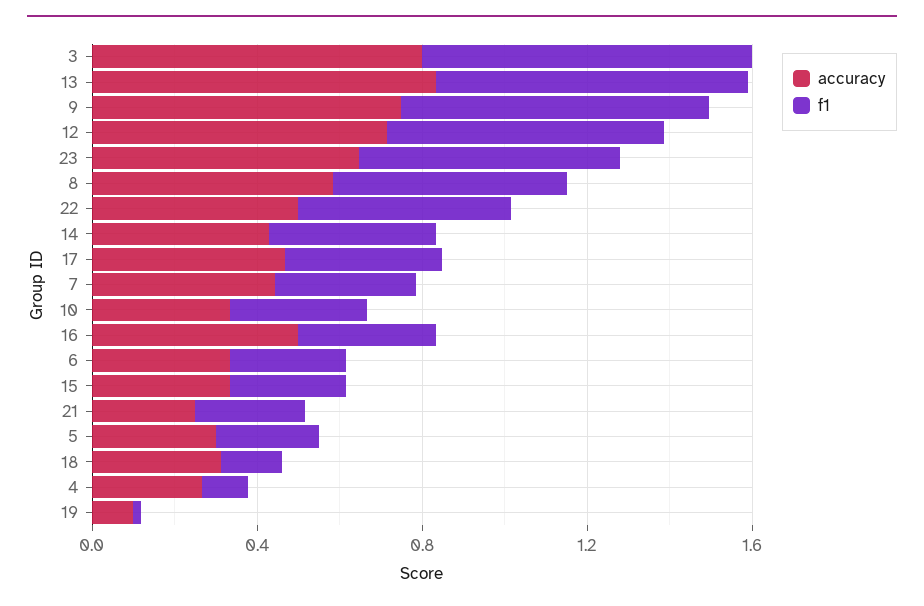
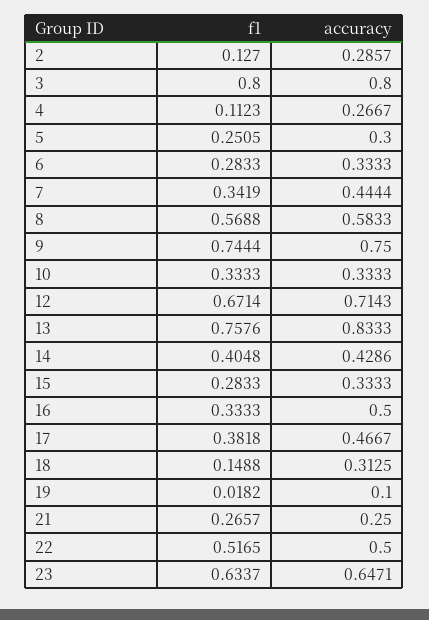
f1, 2: none -> 0.127
accuracy, 2: none -> 0.2857

